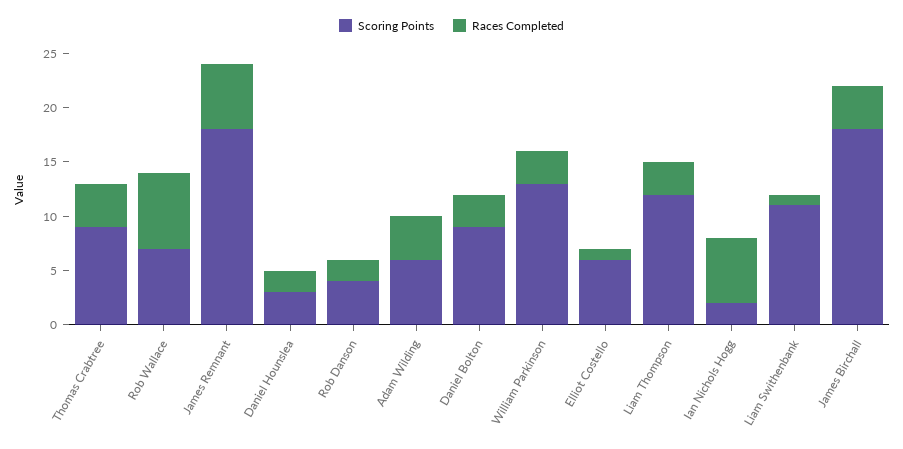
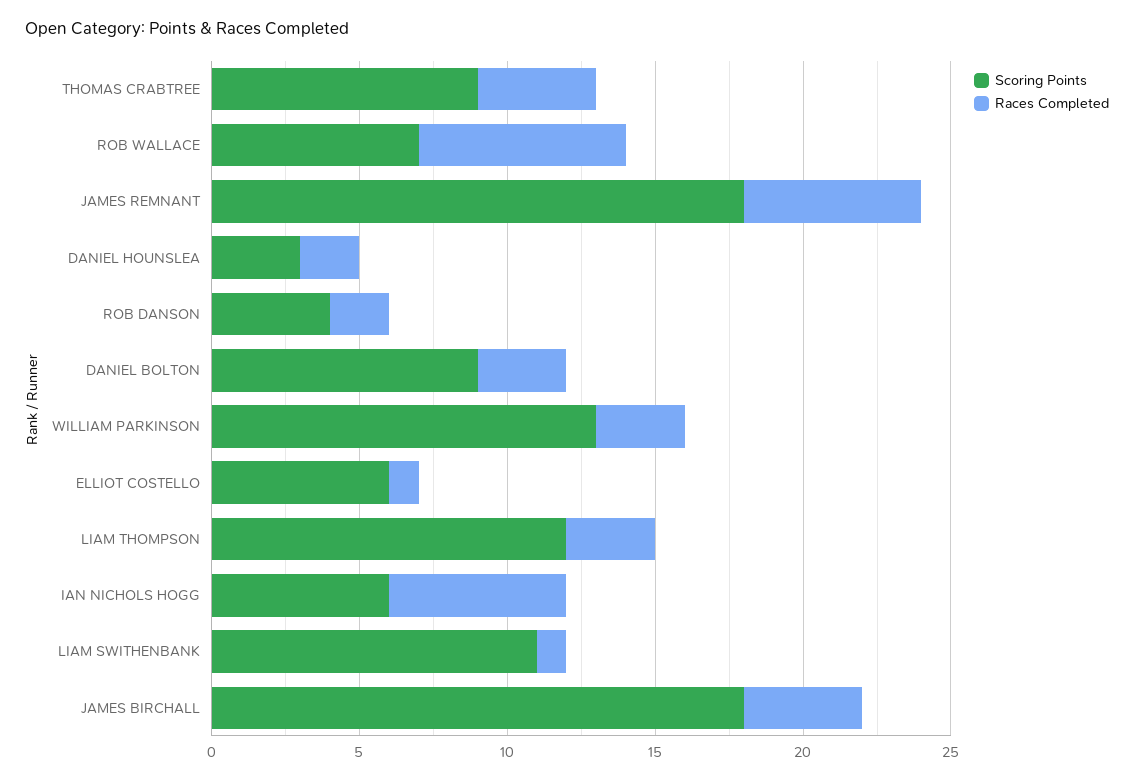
Scoring Points, Adam Wilding: 6 -> none
Races Completed, Adam Wilding: 4 -> none
Scoring Points, Ian Nichols Hogg: 2 -> 6

